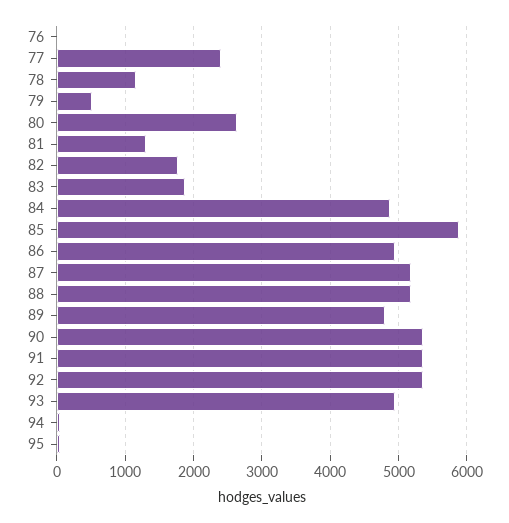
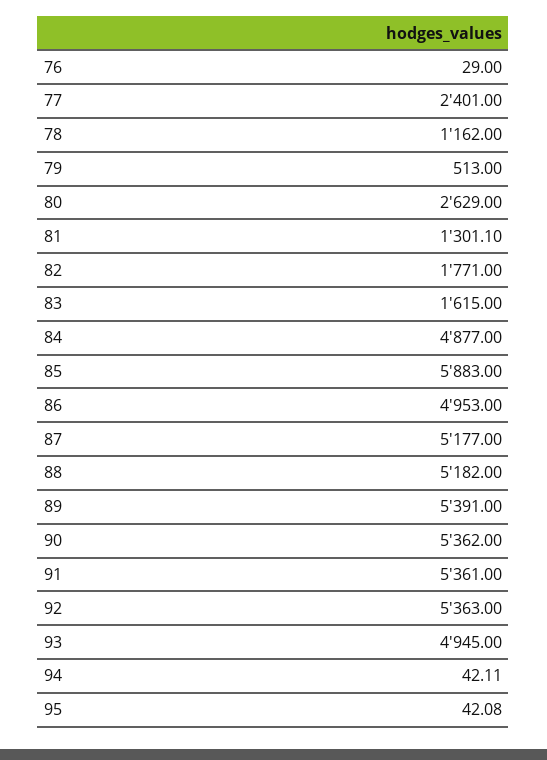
83: 1900 -> 1615
89: 4800 -> 5391

